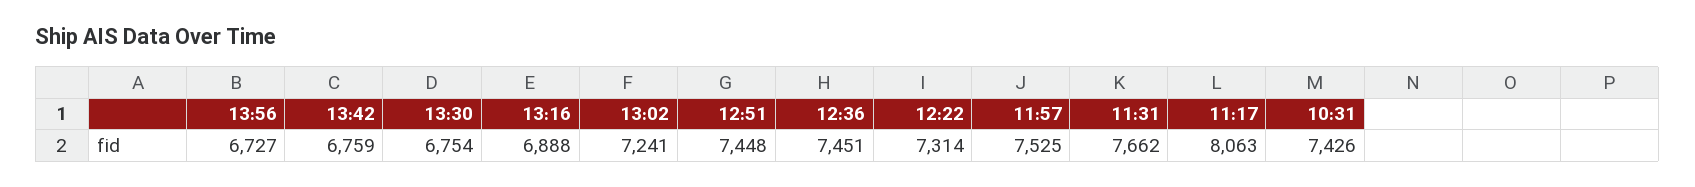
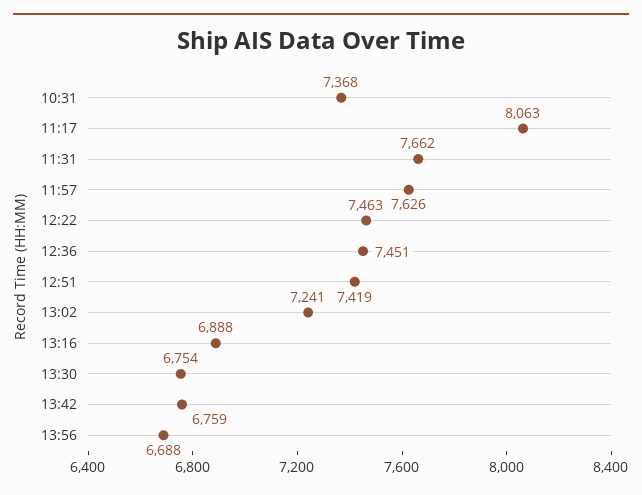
13:56: 6727 -> 6688
12:51: 7448 -> 7419
12:22: 7314 -> 7463
11:57: 7525 -> 7626
10:31: 7426 -> 7368

